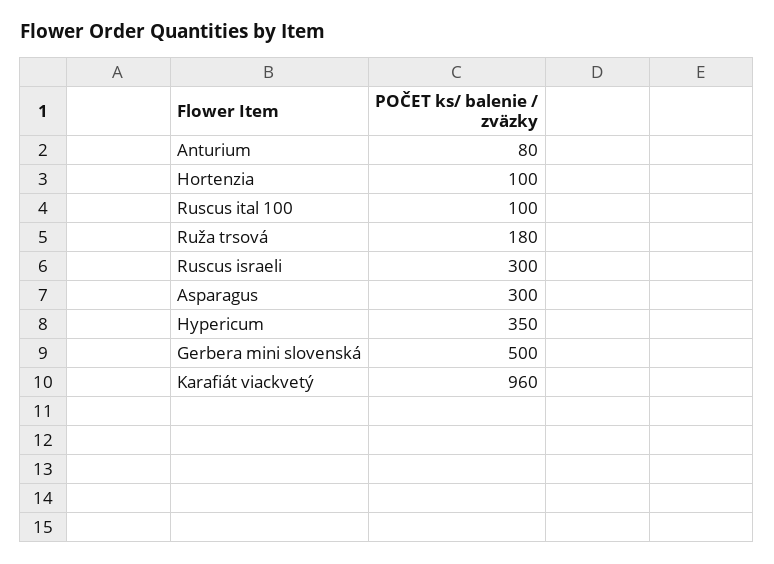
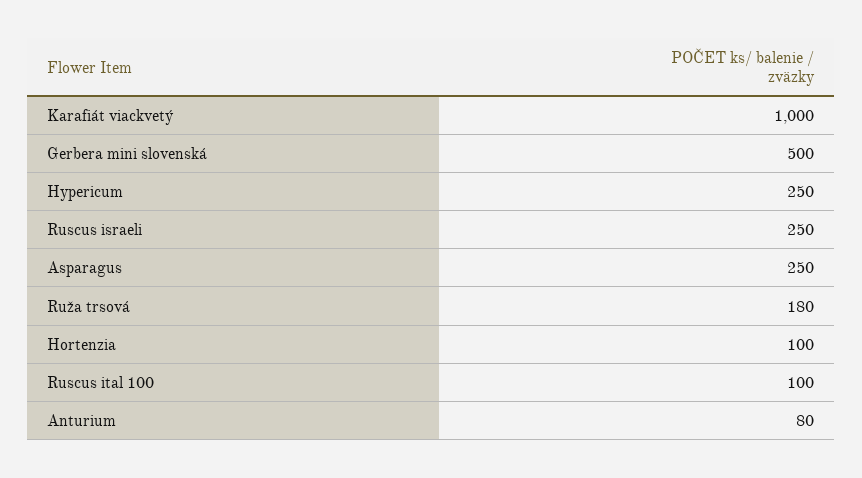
Ruscus israeli: 300 -> 250
Asparagus: 300 -> 250
Hypericum: 350 -> 250
Karafiát viackvetý: 960 -> 1000

